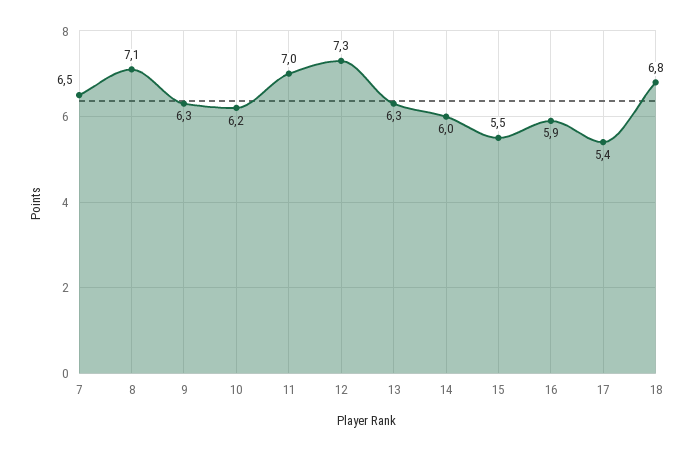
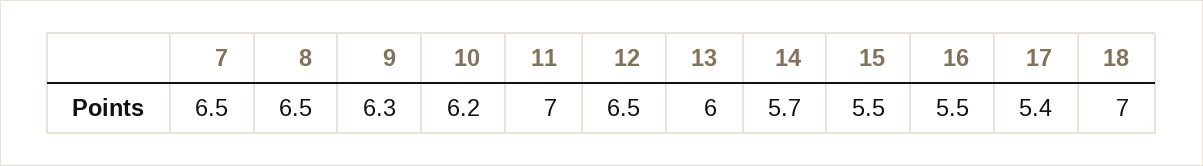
8: 7.1 -> 6.5
12: 7.3 -> 6.5
13: 6.3 -> 6
14: 6 -> 5.7
16: 5.9 -> 5.5
18: 6.8 -> 7

